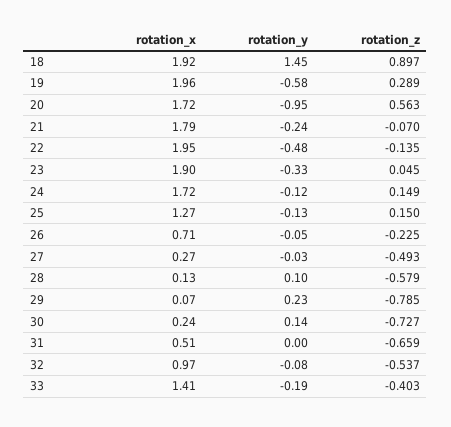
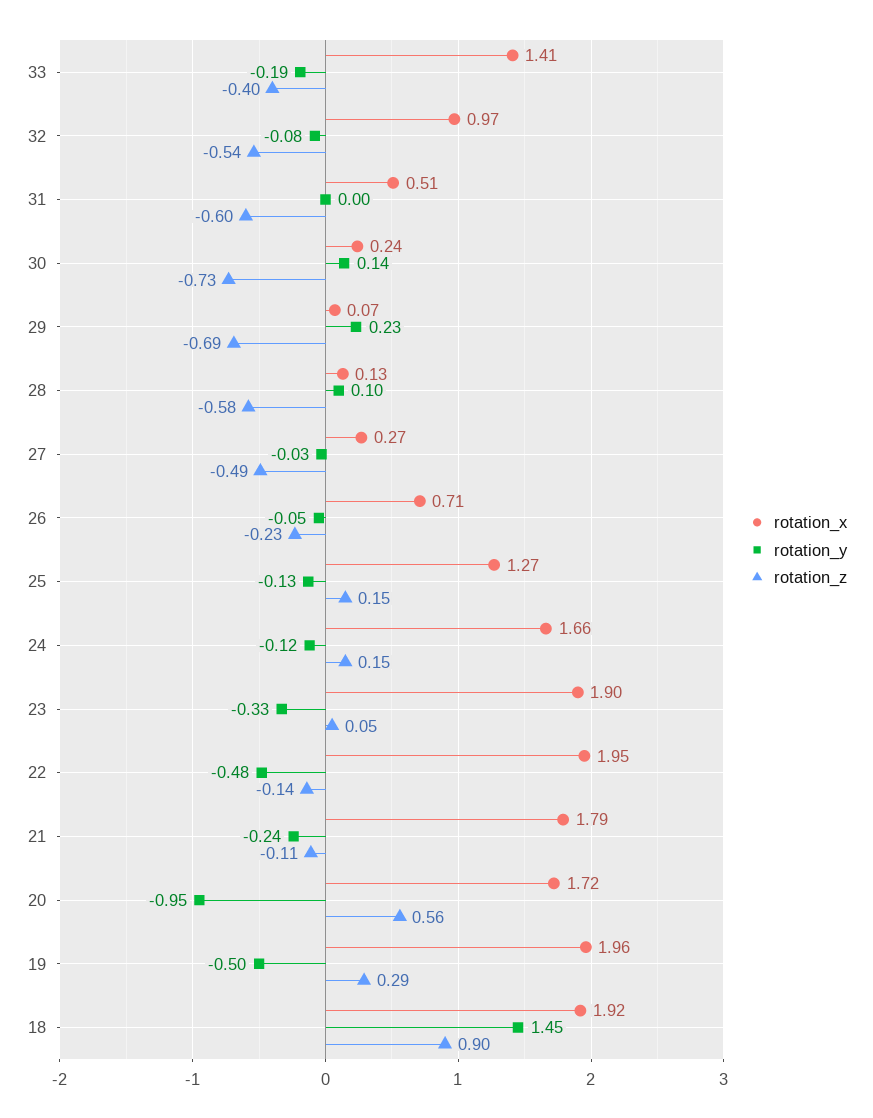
rotation_y, 19: -0.58 -> -0.5
rotation_z, 21: -0.07 -> -0.11
rotation_x, 24: 1.72 -> 1.66
rotation_z, 29: -0.785 -> -0.69
rotation_z, 31: -0.659 -> -0.6

